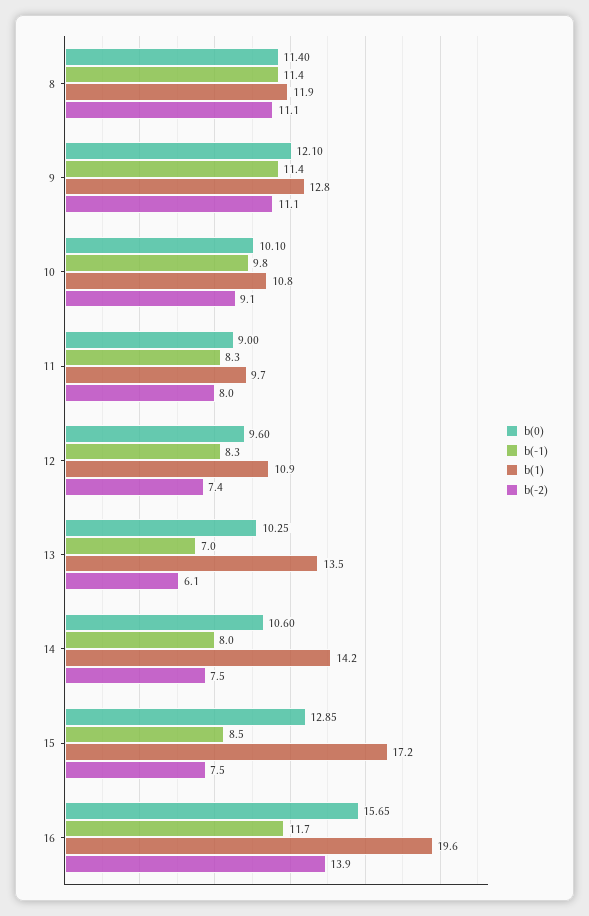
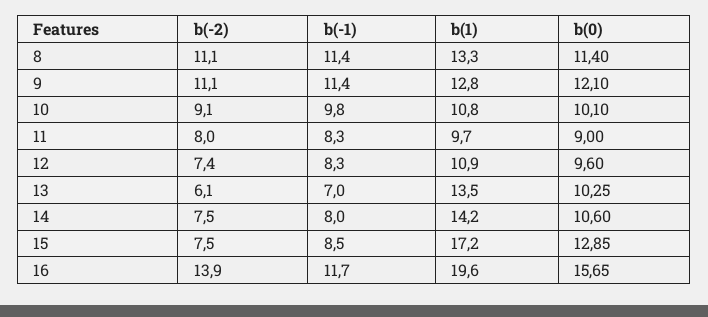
b(1), 8: 11.9 -> 13.3

